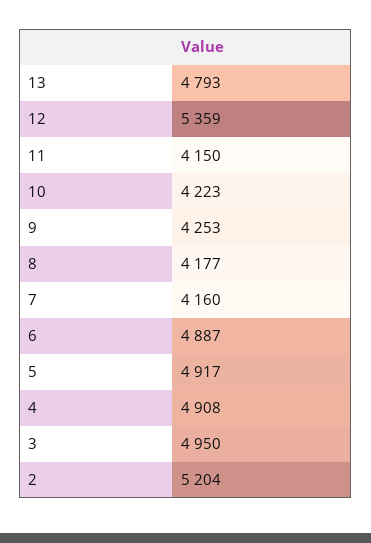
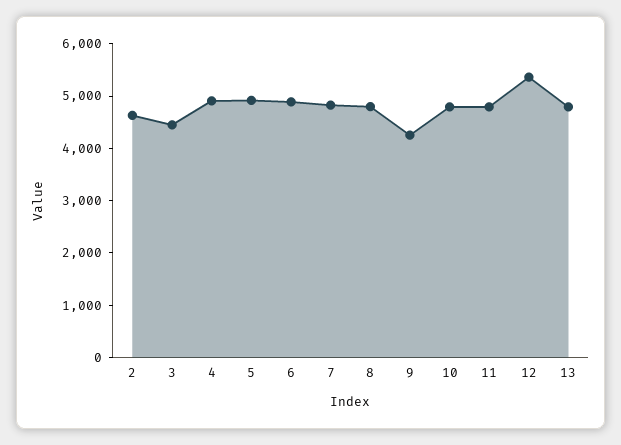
11: 4150 -> 4800
10: 4223 -> 4800
8: 4177 -> 4800
7: 4160 -> 4800
3: 4950 -> 4400
2: 5204 -> 4600

